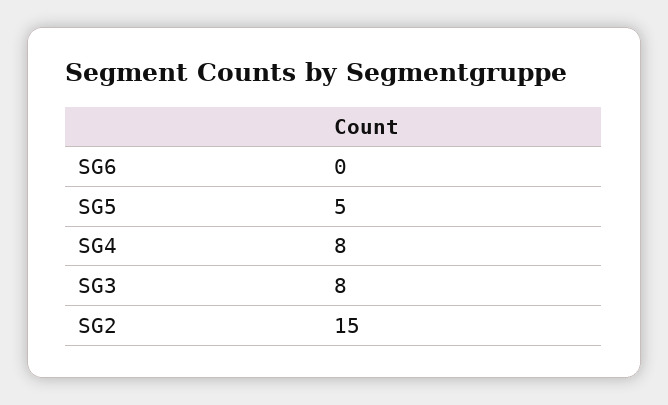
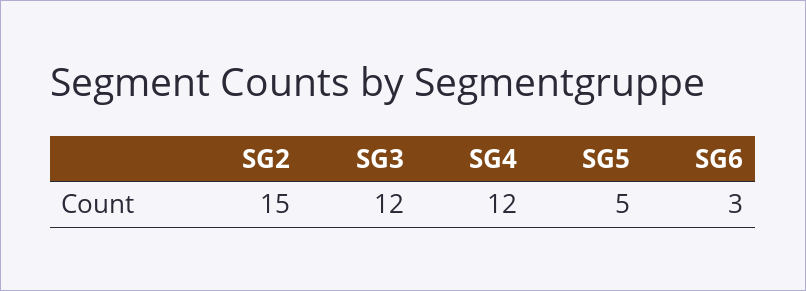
SG6: 0 -> 3
SG4: 8 -> 12
SG3: 8 -> 12

